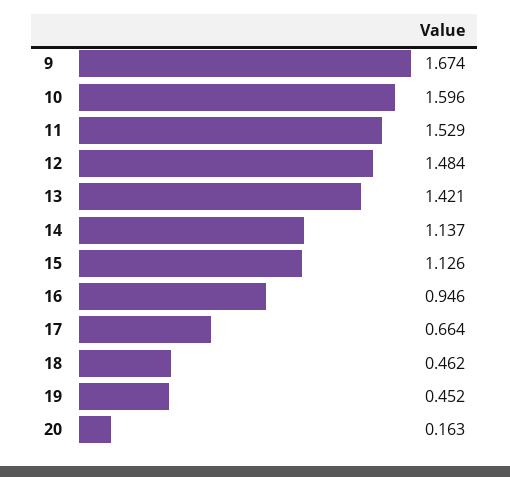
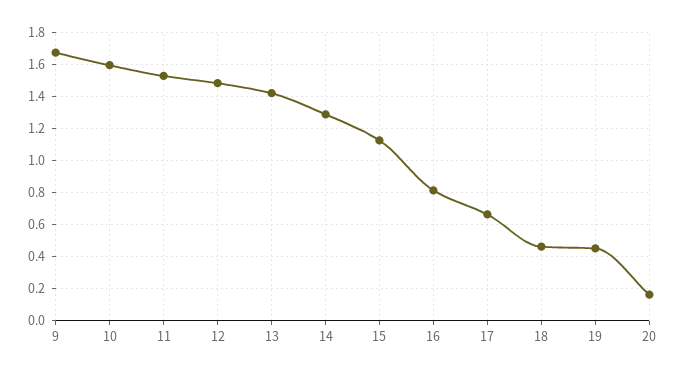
14: 1.137 -> 1.3
16: 0.946 -> 0.8

